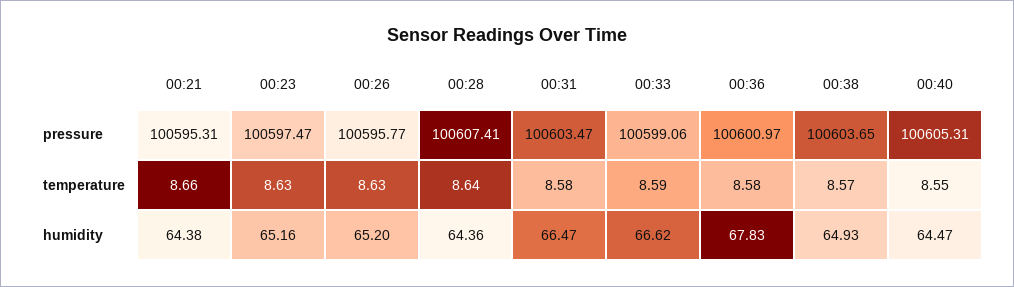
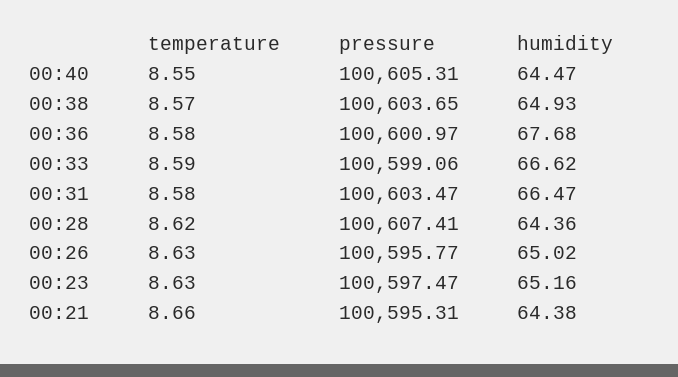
00:28, temperature: 8.64 -> 8.62
00:26, humidity: 65.2 -> 65.02
00:36, humidity: 67.83 -> 67.68

